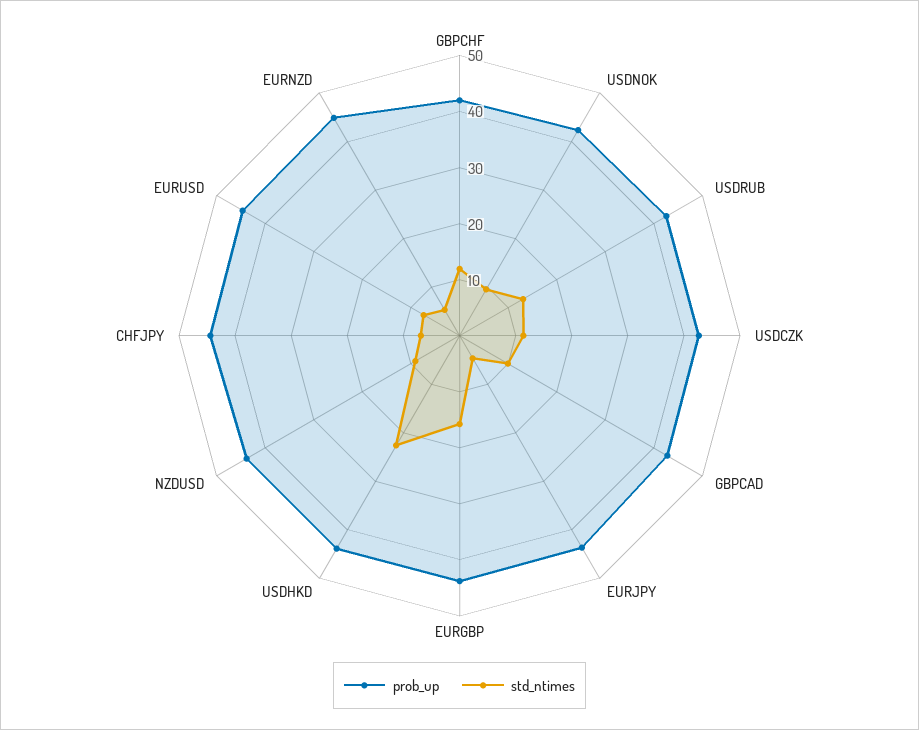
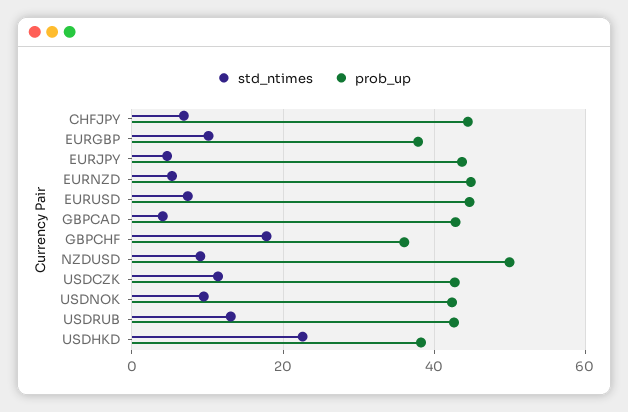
prob_up, GBPCHF: 42 -> 36
std_ntimes, GBPCHF: 12 -> 18
std_ntimes, GBPCAD: 10 -> 4
prob_up, EURGBP: 44 -> 38
std_ntimes, EURGBP: 16 -> 10
prob_up, USDHKD: 44 -> 38
prob_up, NZDUSD: 44 -> 50

